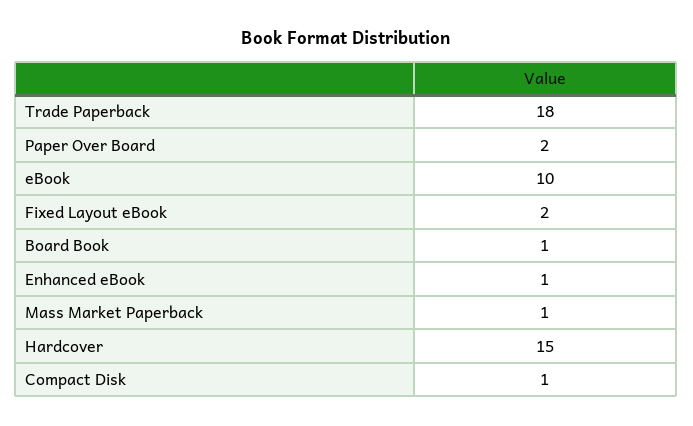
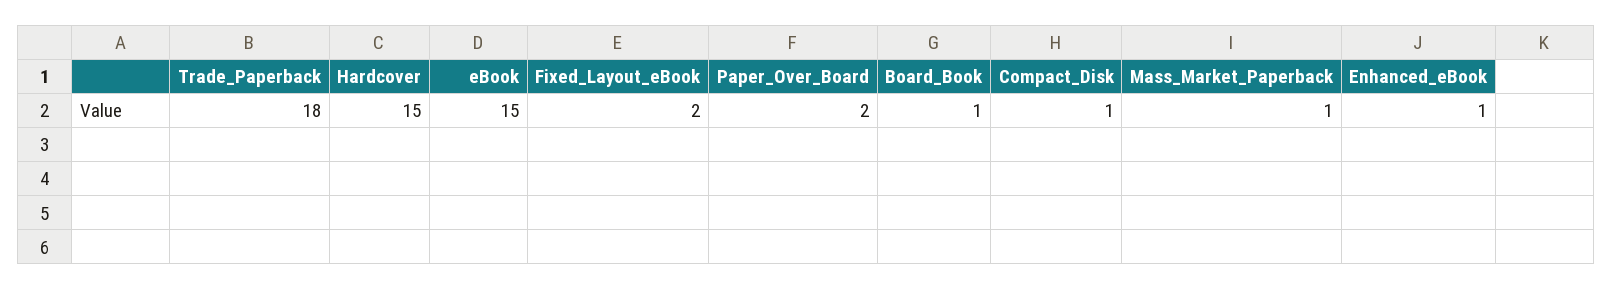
eBook: 10 -> 15

